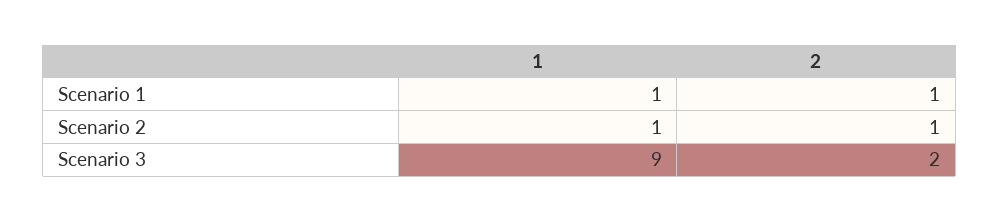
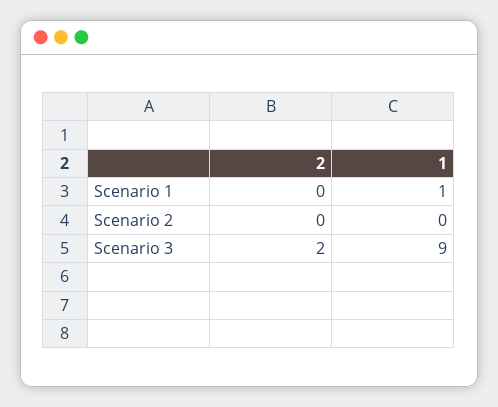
2, Scenario 1: 1 -> 0
1, Scenario 2: 1 -> 0
2, Scenario 2: 1 -> 0

